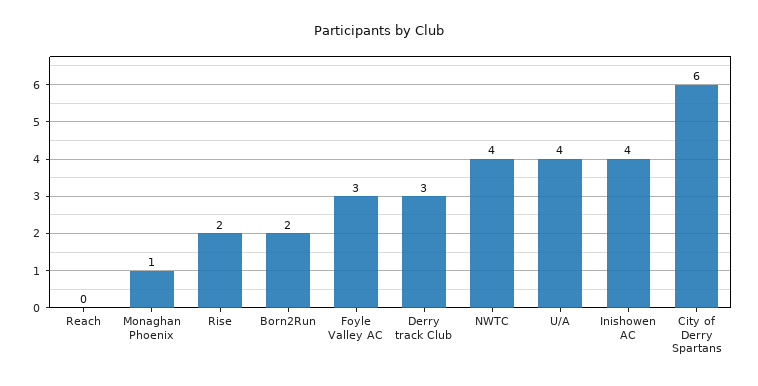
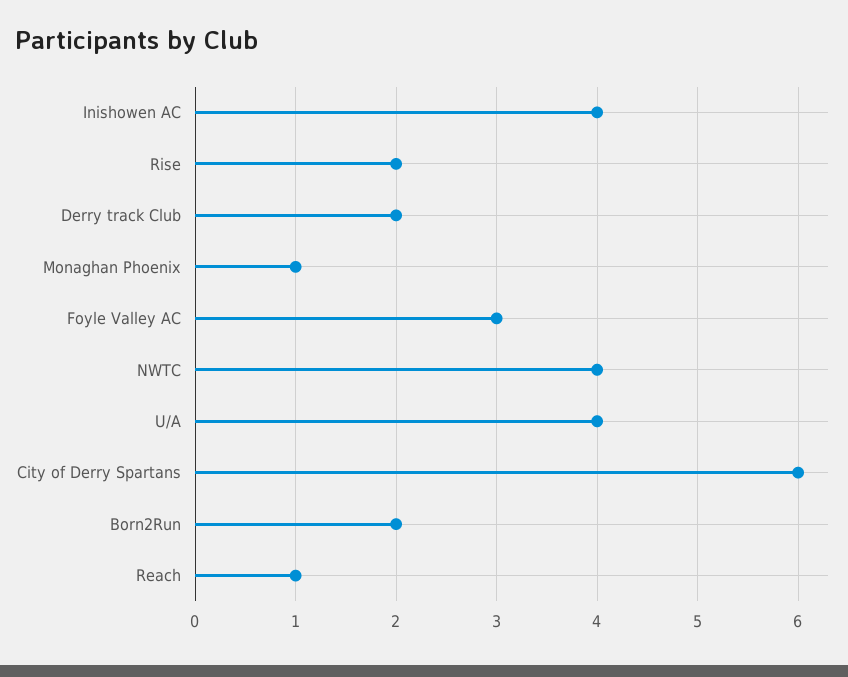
Reach: 0 -> 1
Derry track Club: 3 -> 2

